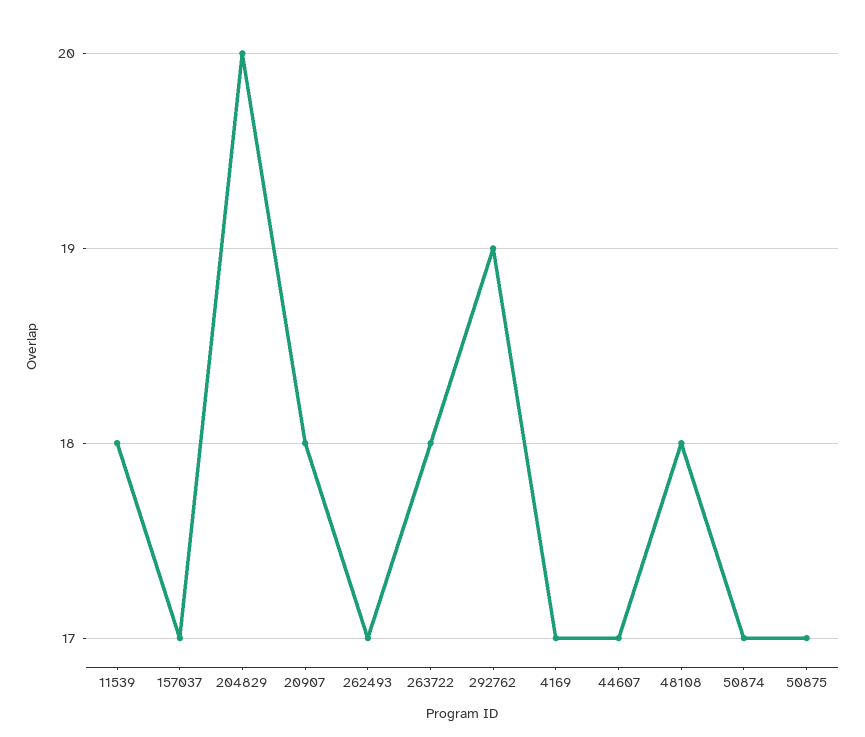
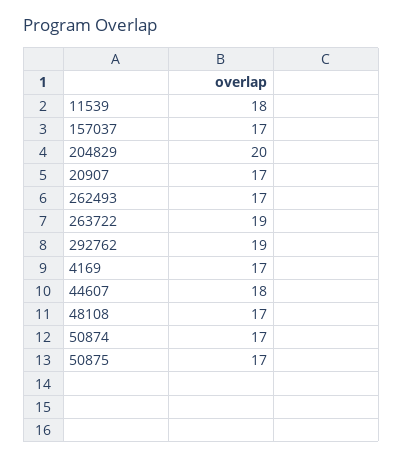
20907: 18 -> 17
263722: 18 -> 19
44607: 17 -> 18
48108: 18 -> 17

